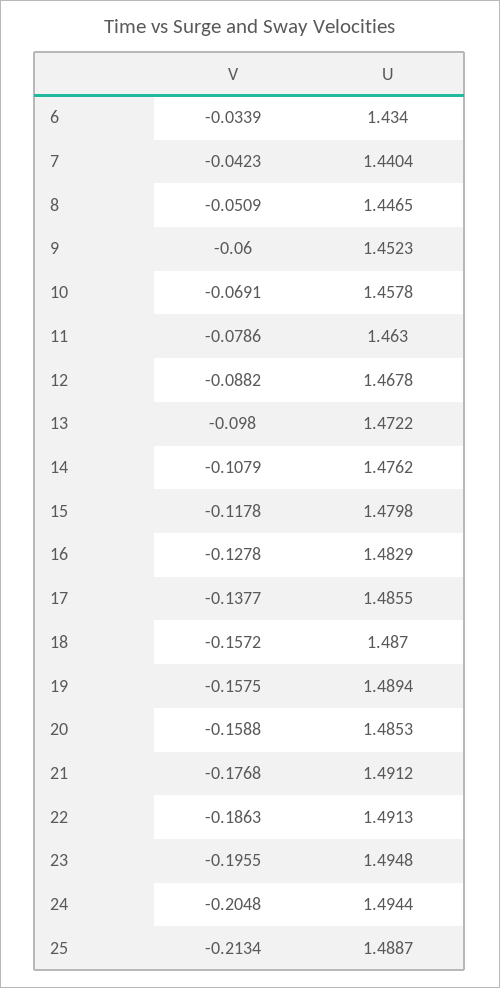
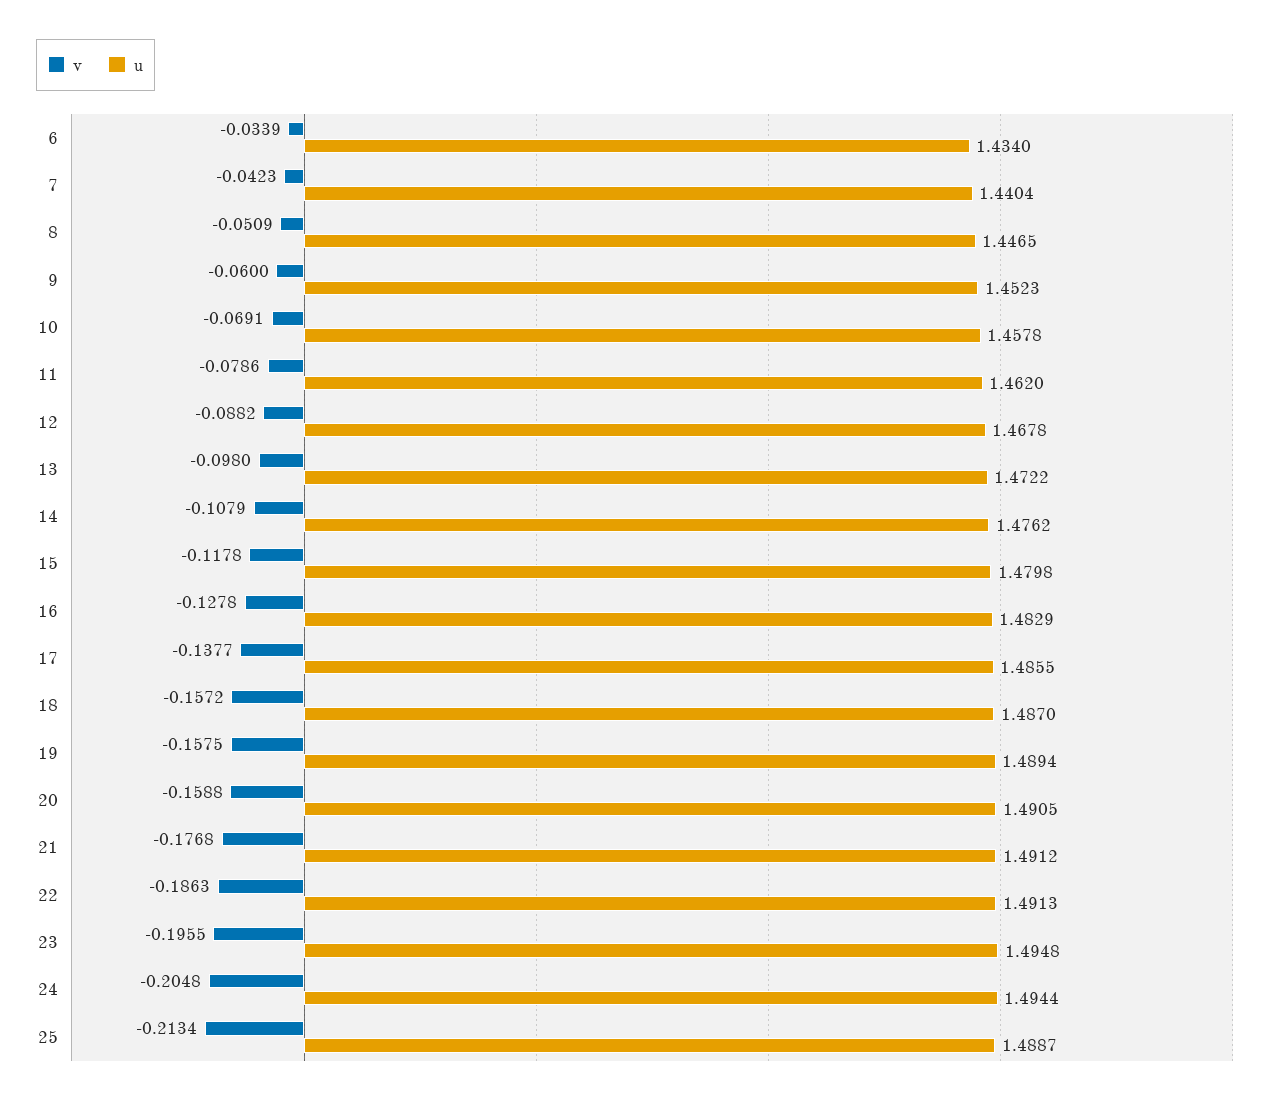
U, 11: 1.463 -> 1.462
U, 20: 1.4853 -> 1.4905

